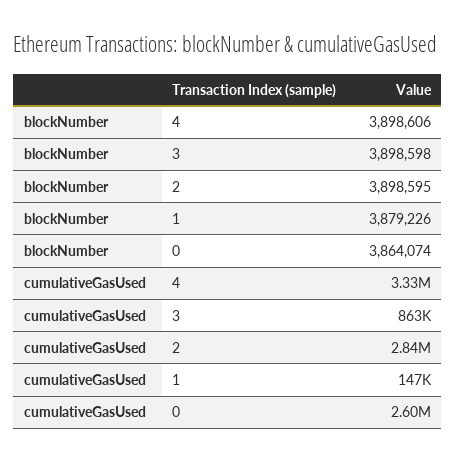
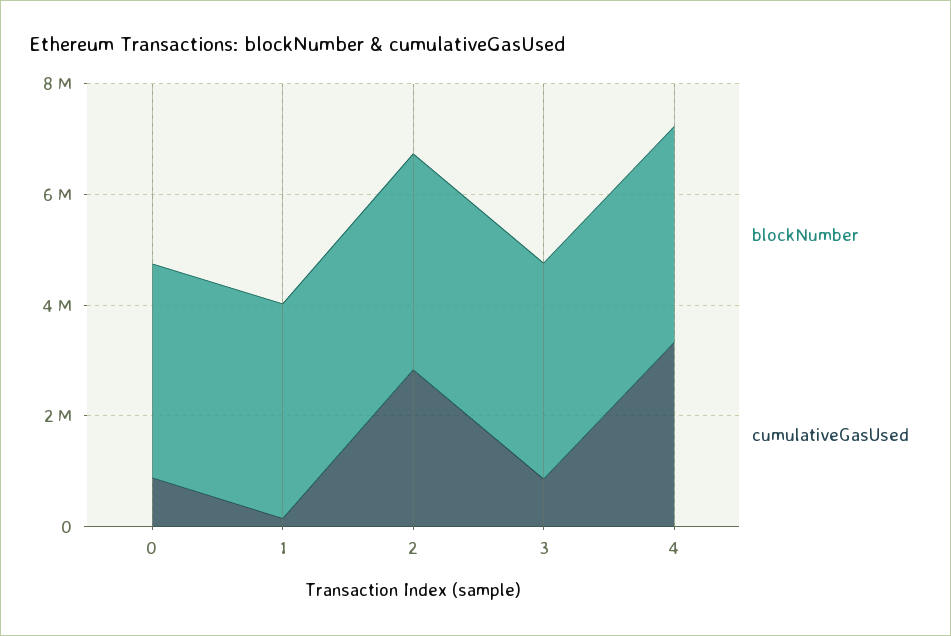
cumulativeGasUsed, 0: 2600000 -> 1000000

